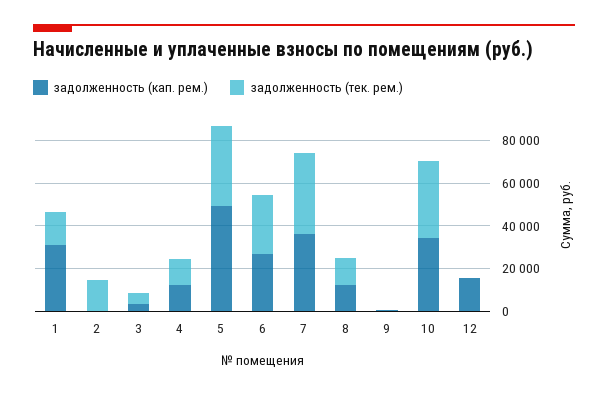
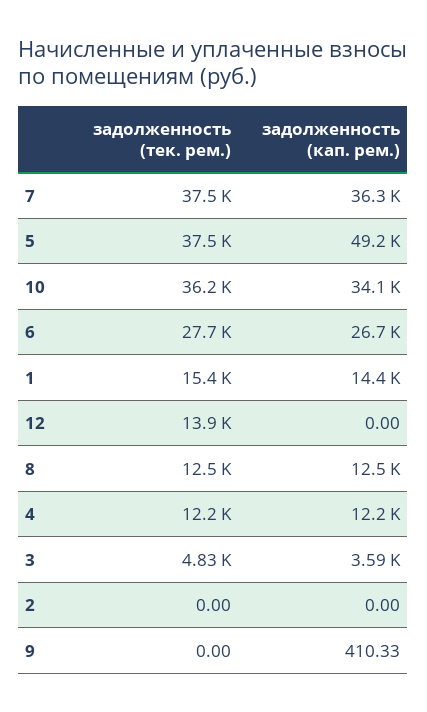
задолженность (кап. рем.), 1: 30000 -> 14400
задолженность (тек. рем.), 2: 15000 -> 0
задолженность (кап. рем.), 12: 15000 -> 0
задолженность (тек. рем.), 12: 0 -> 13900

